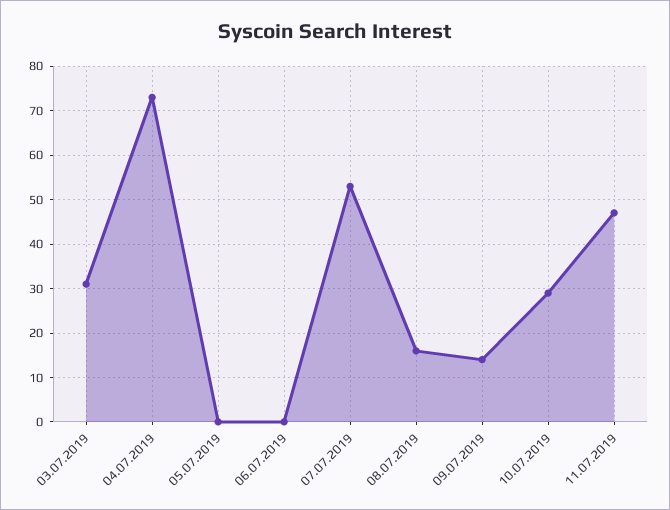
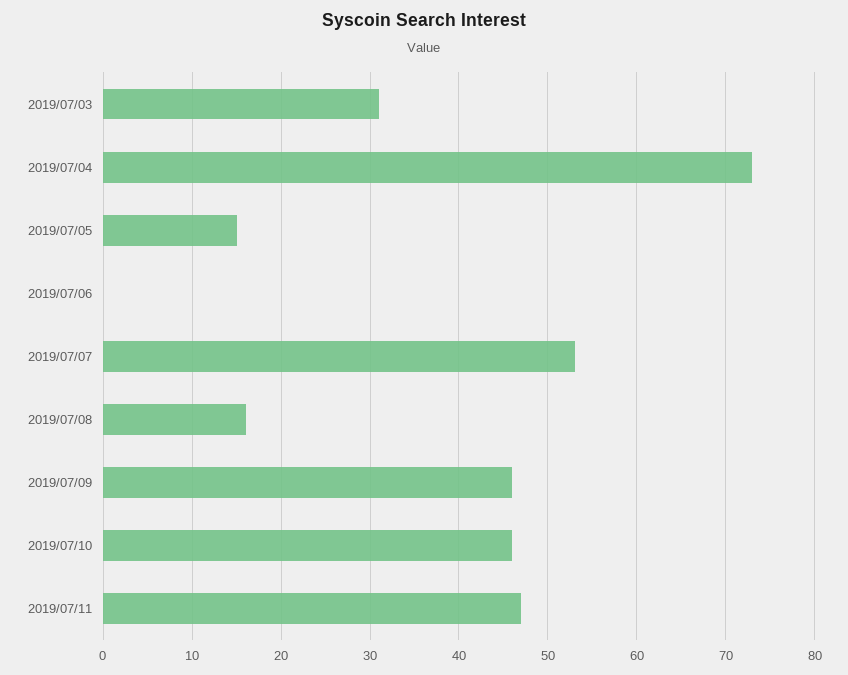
05.07.2019: 0 -> 15
09.07.2019: 15 -> 46
10.07.2019: 30 -> 46

